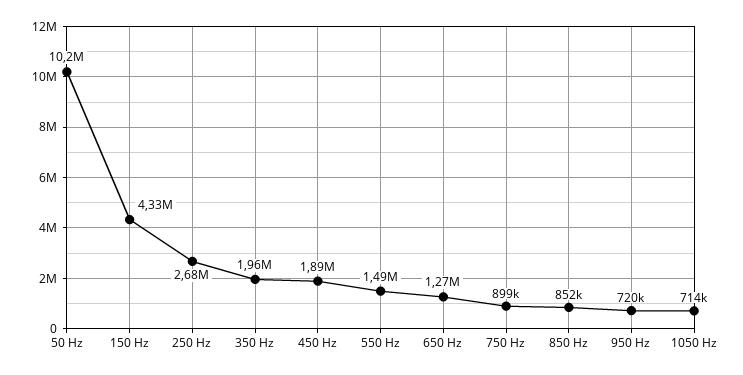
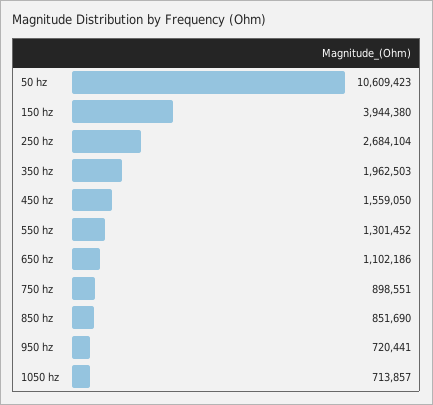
50 Hz: 10200000 -> 10609423
150 Hz: 4330000 -> 3944380
450 Hz: 1890000 -> 1559050
550 Hz: 1490000 -> 1301452
650 Hz: 1270000 -> 1102186

